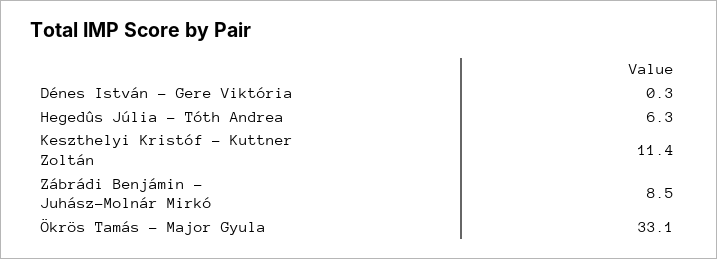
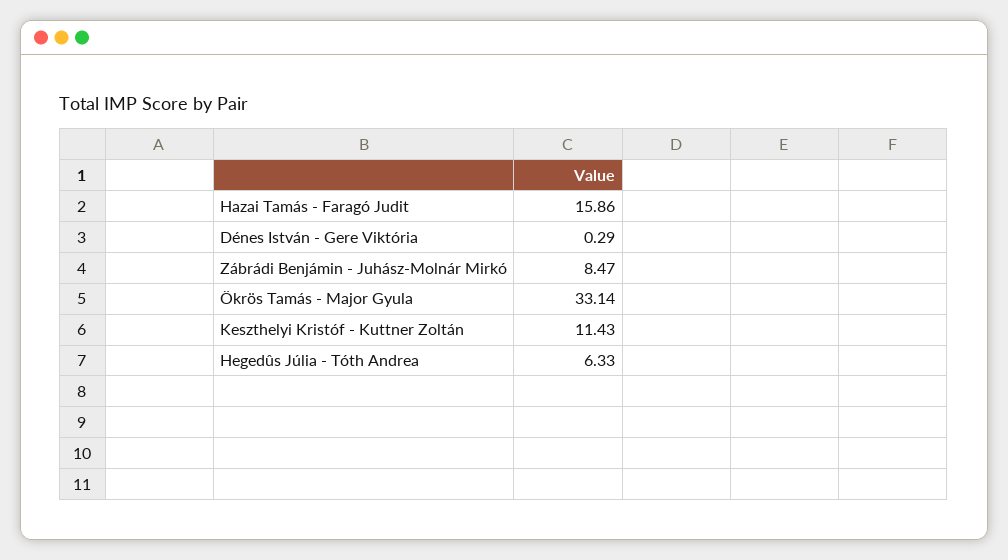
Hazai Tamás - Faragó Judit: none -> 15.86

